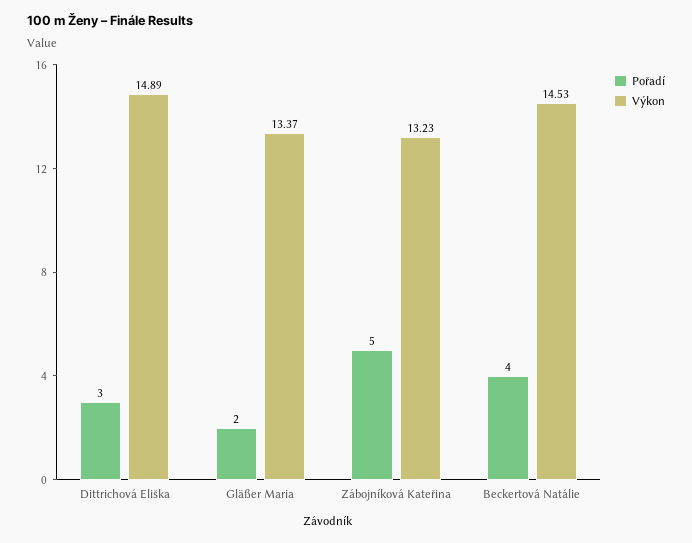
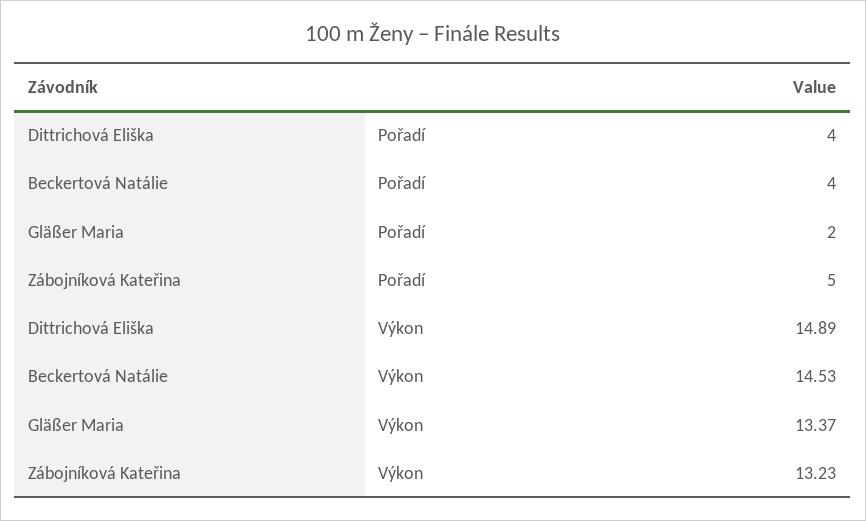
Pořadí, Dittrichová Eliška: 3 -> 4

